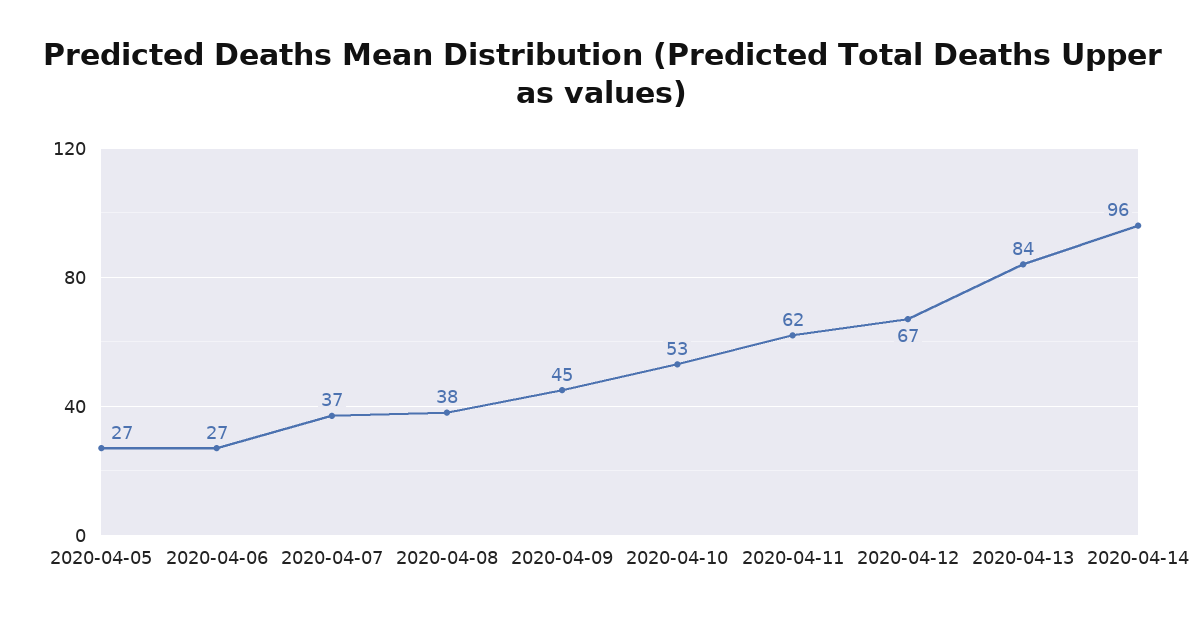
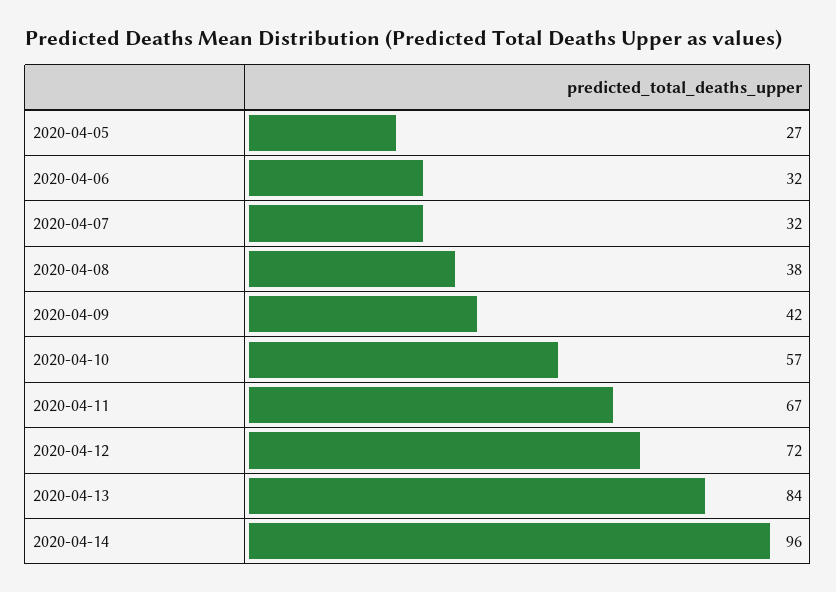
2020-04-06: 27 -> 32
2020-04-07: 37 -> 32
2020-04-09: 45 -> 42
2020-04-10: 53 -> 57
2020-04-11: 62 -> 67
2020-04-12: 67 -> 72

